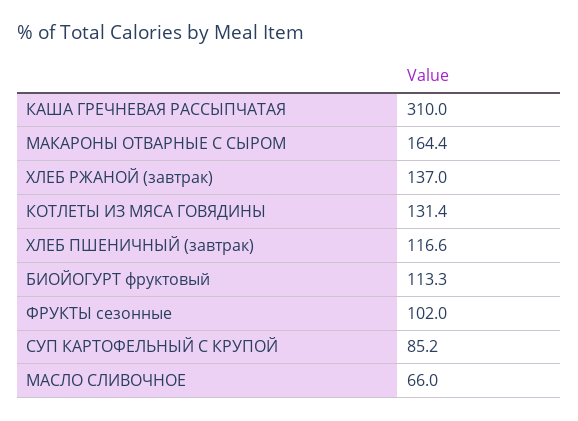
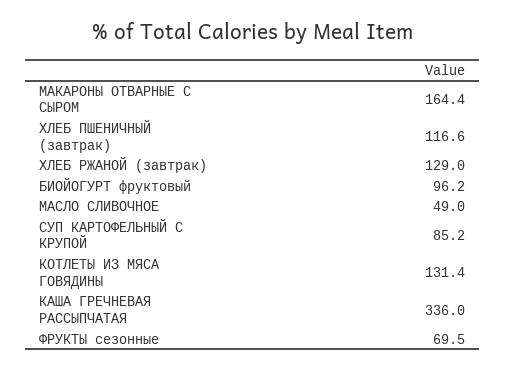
КАША ГРЕЧНЕВАЯ РАССЫПЧАТАЯ: 310 -> 336
ХЛЕБ РЖАНОЙ (завтрак): 137 -> 129
БИОЙОГУРТ фруктовый: 113.3 -> 96.2
ФРУКТЫ сезонные: 102 -> 69.5
МАСЛО СЛИВОЧНОЕ: 66 -> 49

